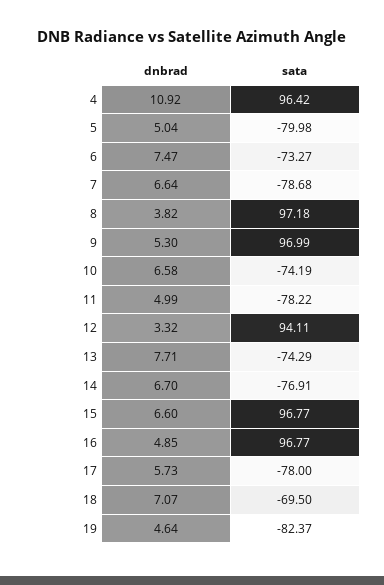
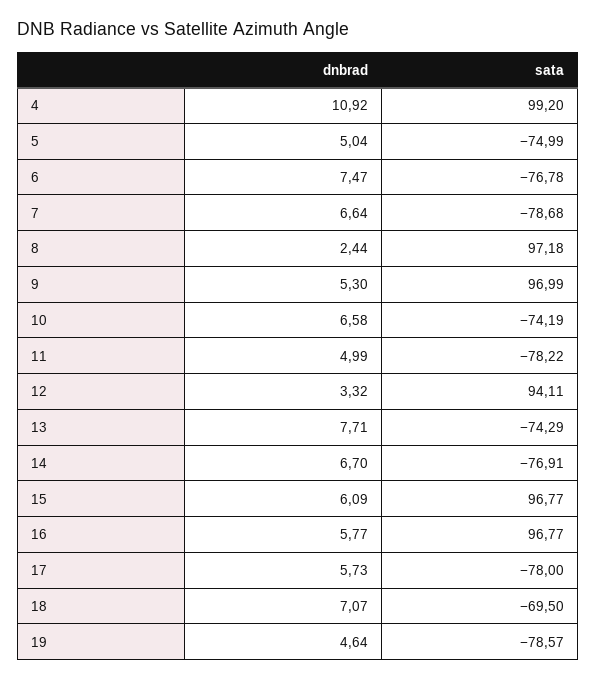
sata, 4: 96.42 -> 99.2
sata, 5: -79.98 -> -74.99
sata, 6: -73.27 -> -76.78
dnbrad, 8: 3.82 -> 2.44
dnbrad, 15: 6.6 -> 6.09
dnbrad, 16: 4.85 -> 5.77
sata, 19: -82.37 -> -78.57

